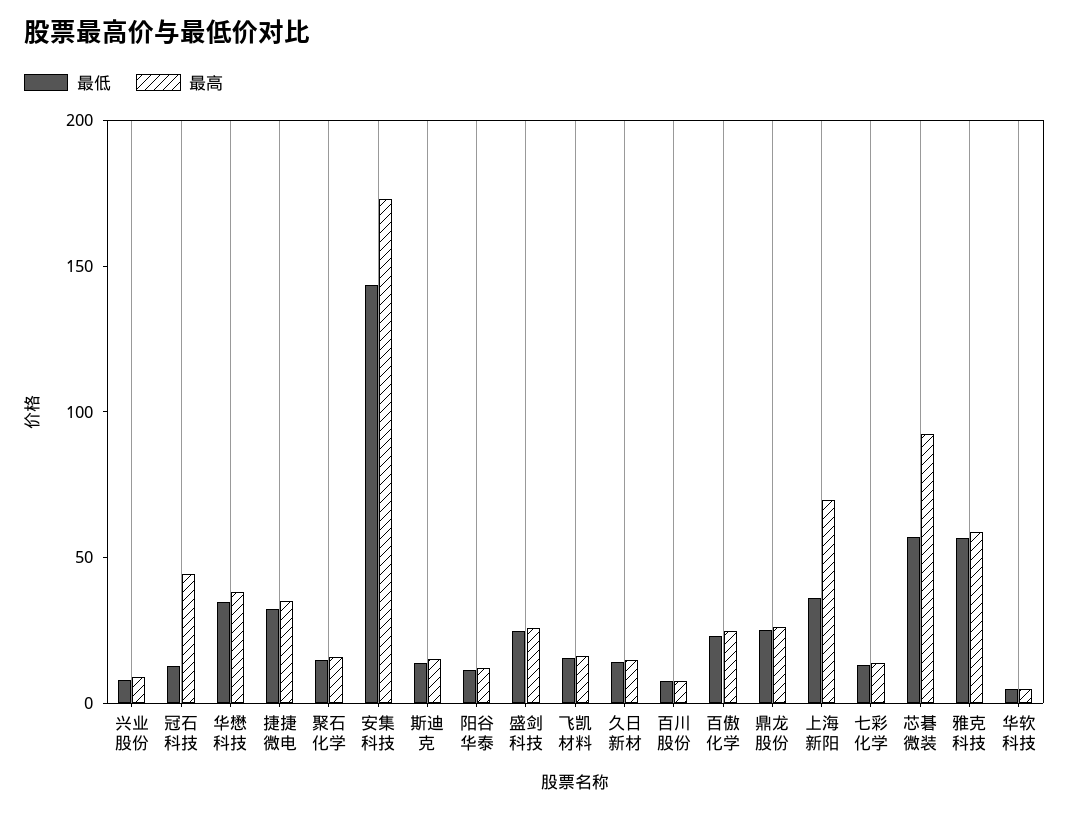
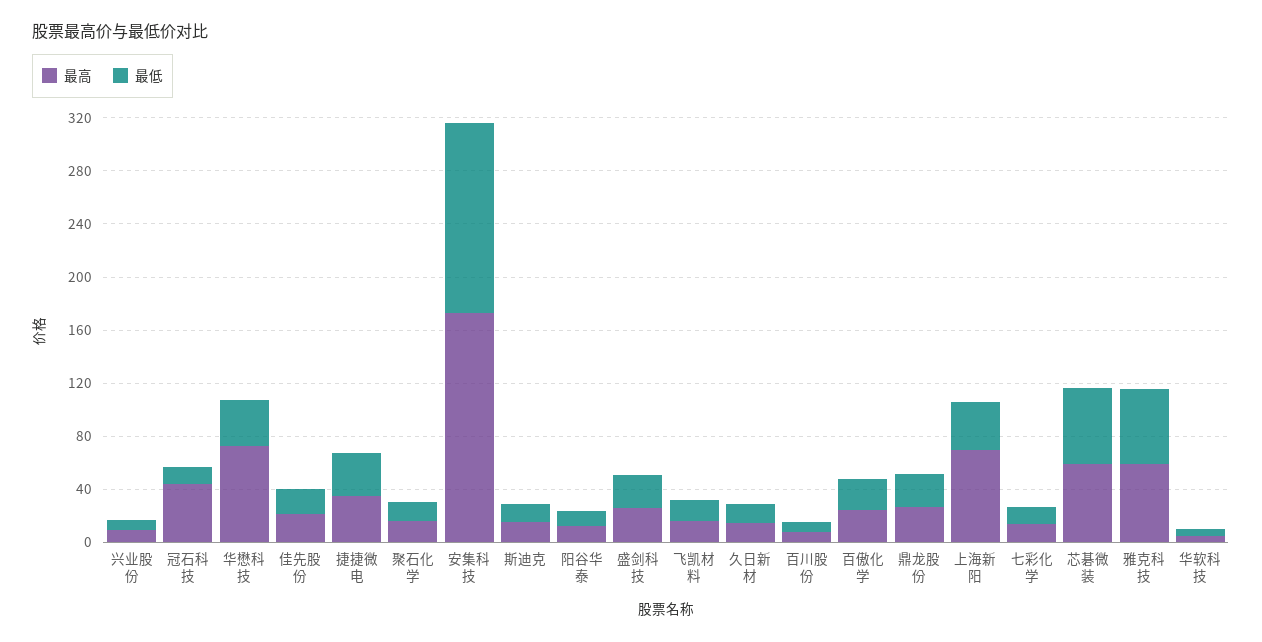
最高, 华懋科技: 40 -> 70
最高, 芯碁微装: 90 -> 60
最高, 佳先股份: none -> 20
最低, 佳先股份: none -> 20

